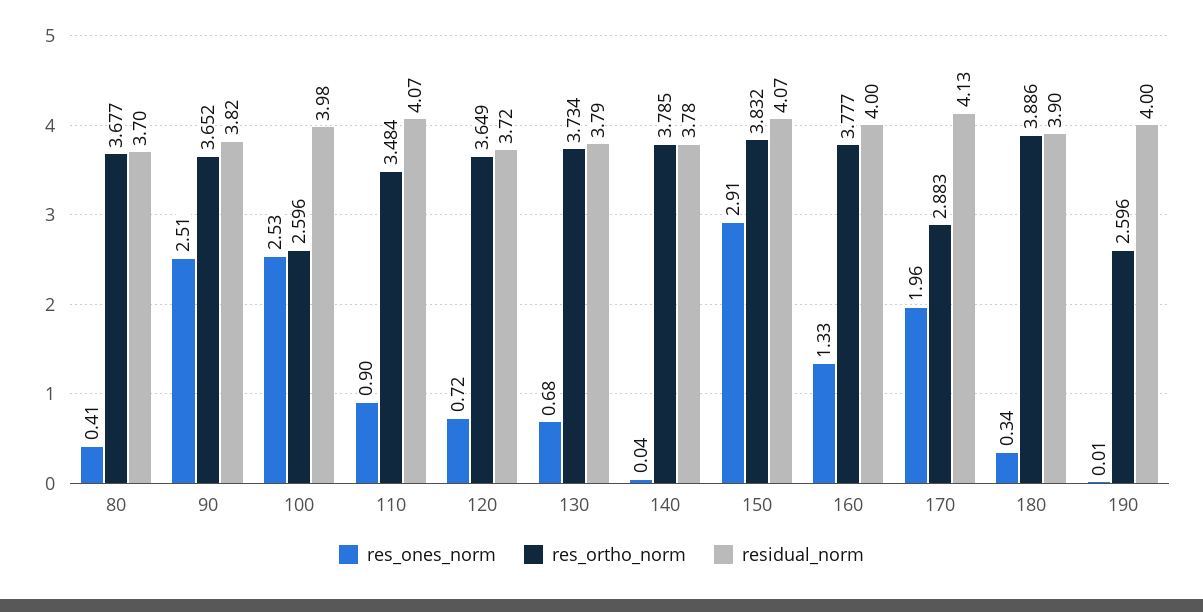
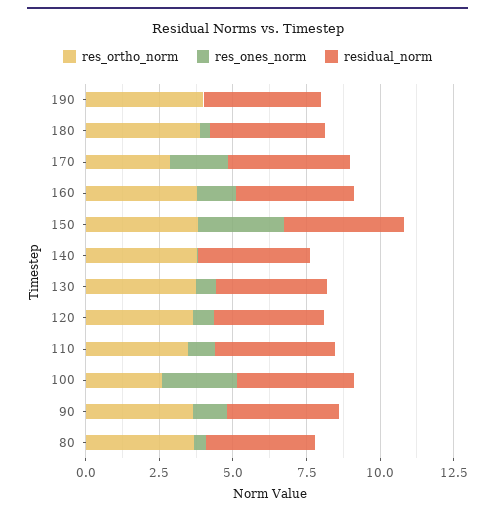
res_ones_norm, 90: 2.51 -> 1
res_ortho_norm, 190: 2.596 -> 4

